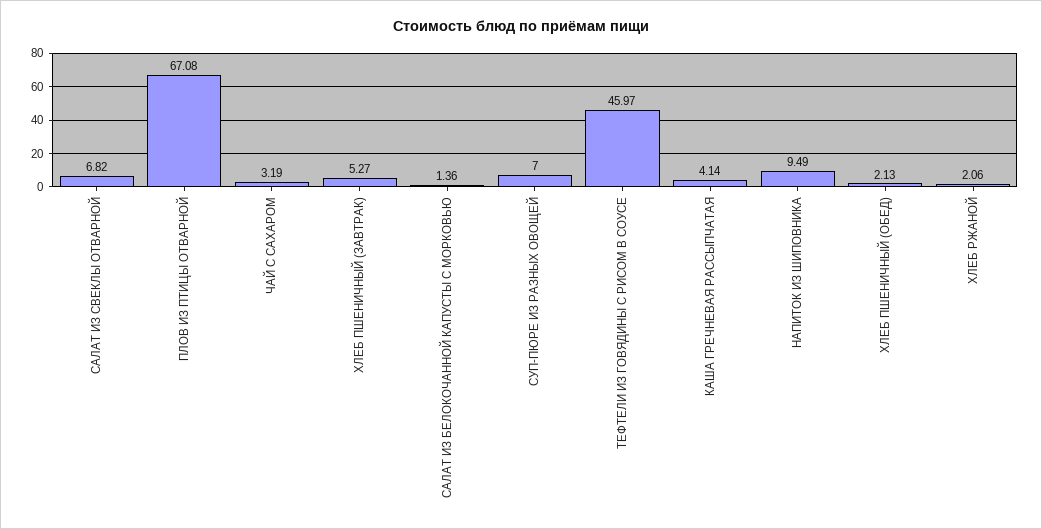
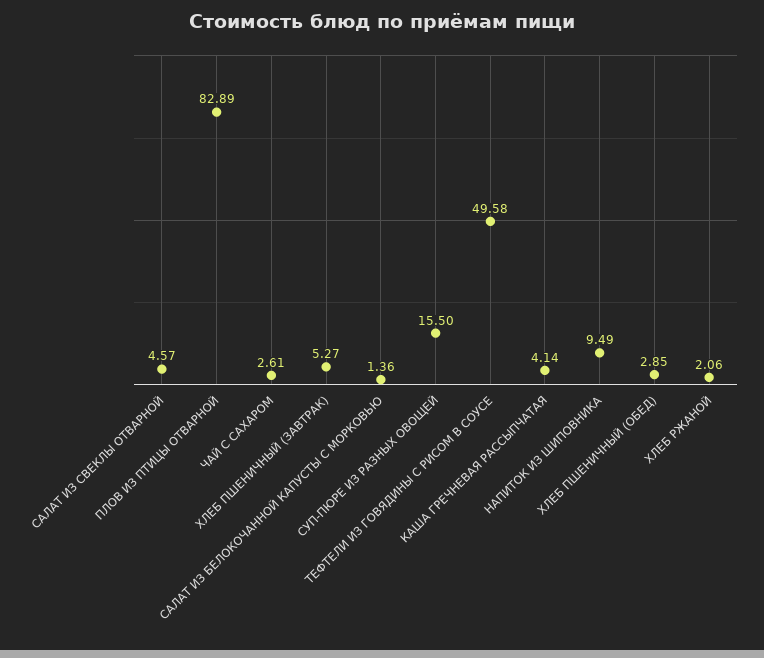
САЛАТ ИЗ СВЕКЛЫ ОТВАРНОЙ: 6.82 -> 4.57
ПЛОВ ИЗ ПТИЦЫ ОТВАРНОЙ: 67.08 -> 82.89
ЧАЙ С САХАРОМ: 3.19 -> 2.61
СУП-ПЮРЕ ИЗ РАЗНЫХ ОВОЩЕЙ: 7 -> 15.5
ТЕФТЕЛИ ИЗ ГОВЯДИНЫ С РИСОМ В СОУСЕ: 45.97 -> 49.58
ХЛЕБ ПШЕНИЧНЫЙ (ОБЕД): 2.13 -> 2.85

